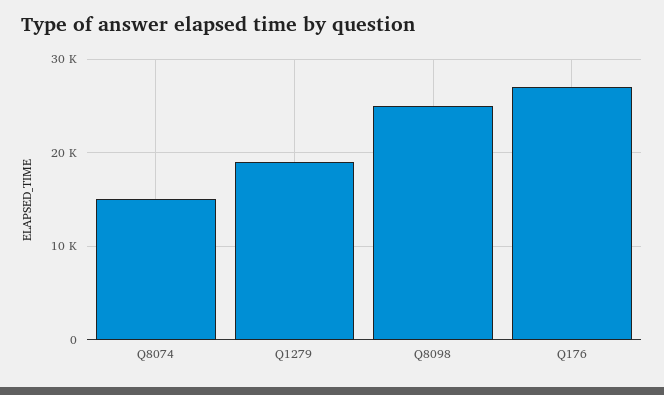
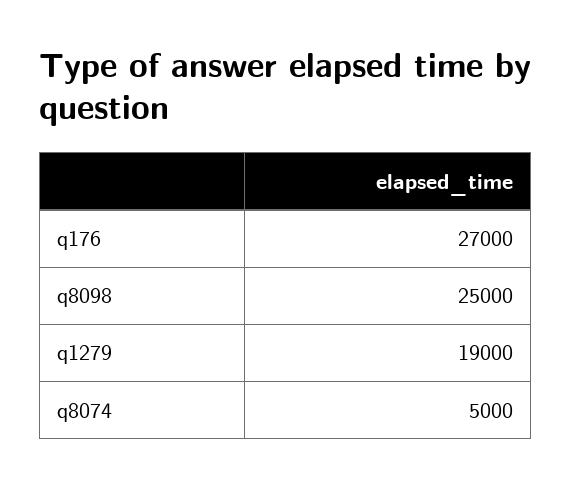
Q8074: 15000 -> 5000

